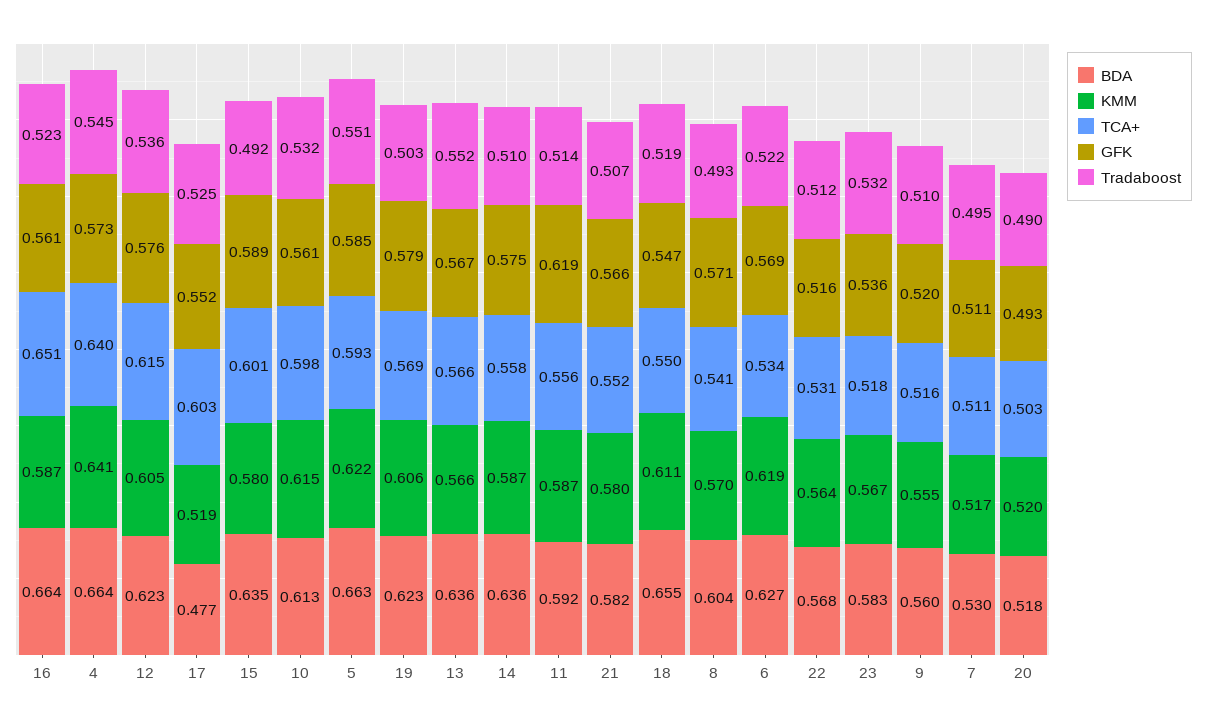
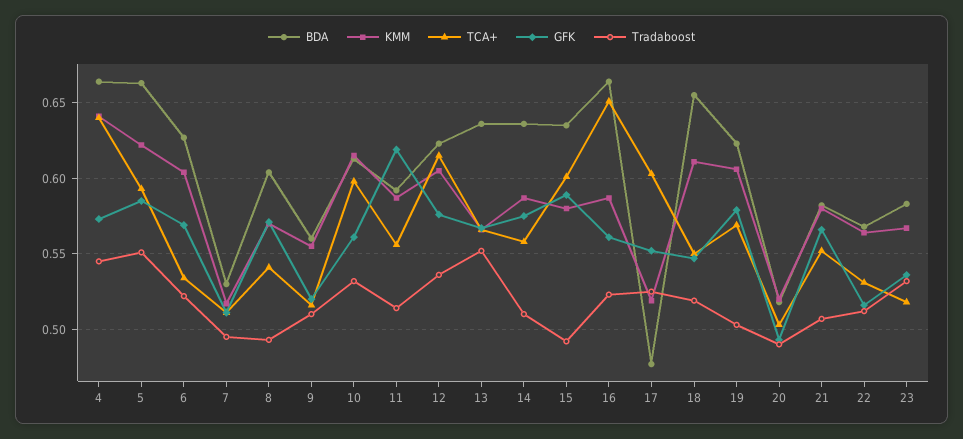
KMM, 6: 0.619 -> 0.605

